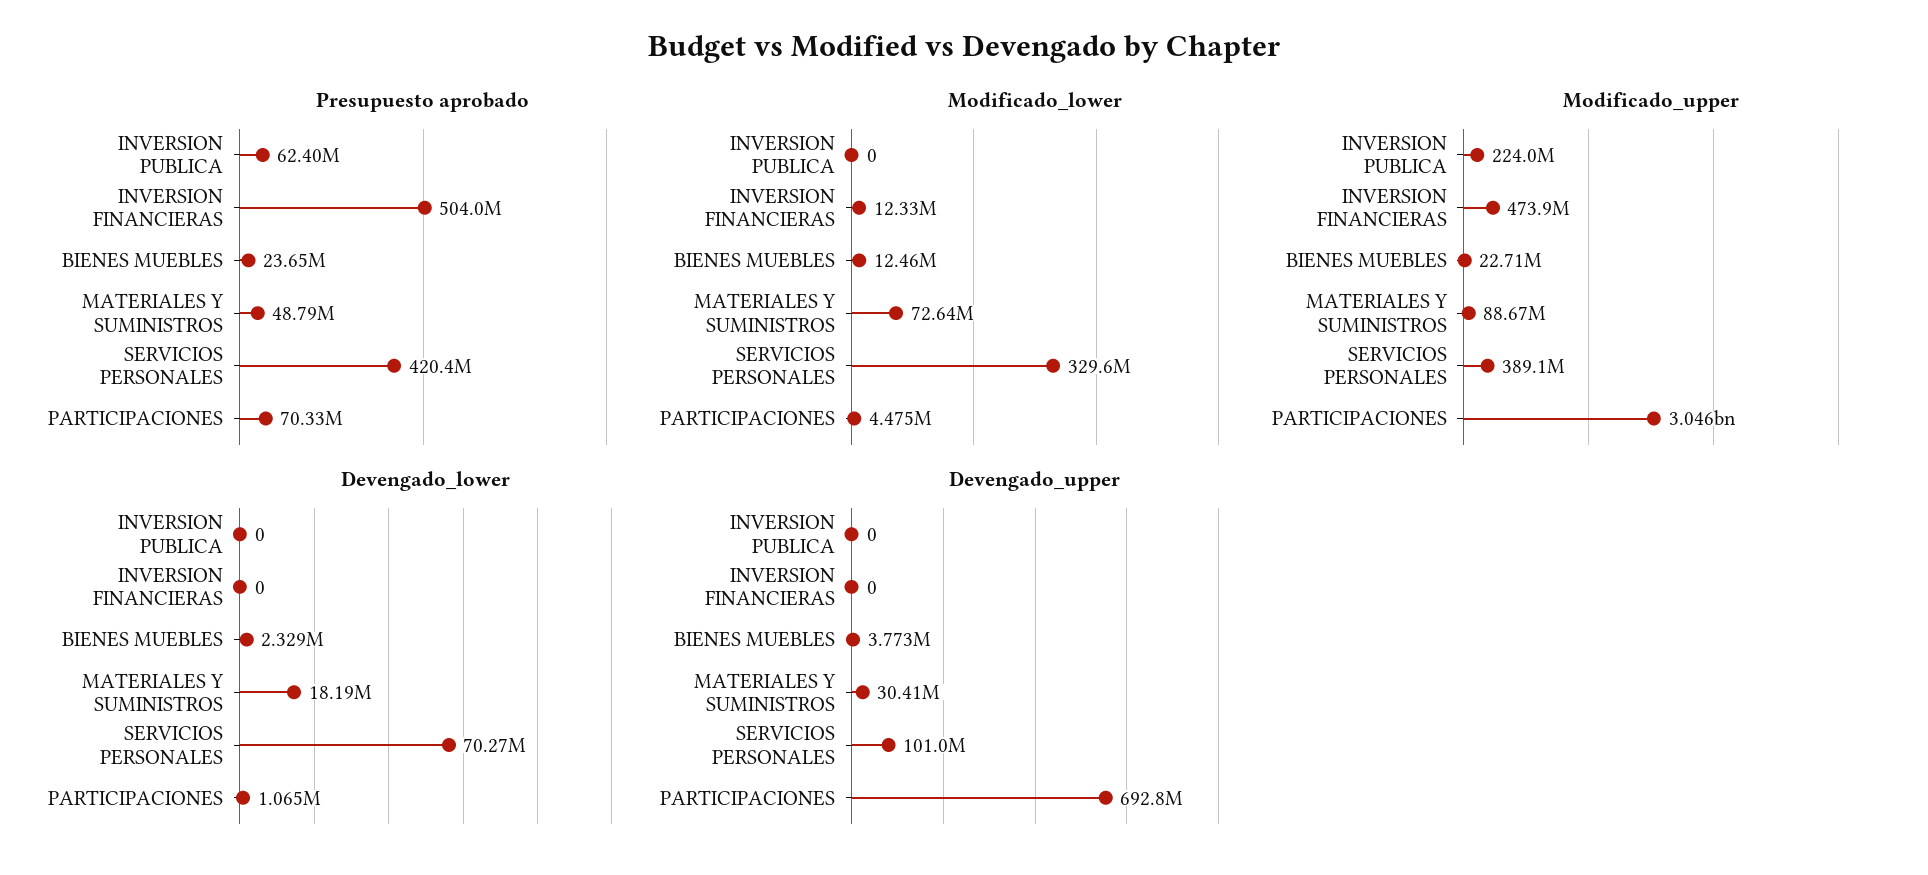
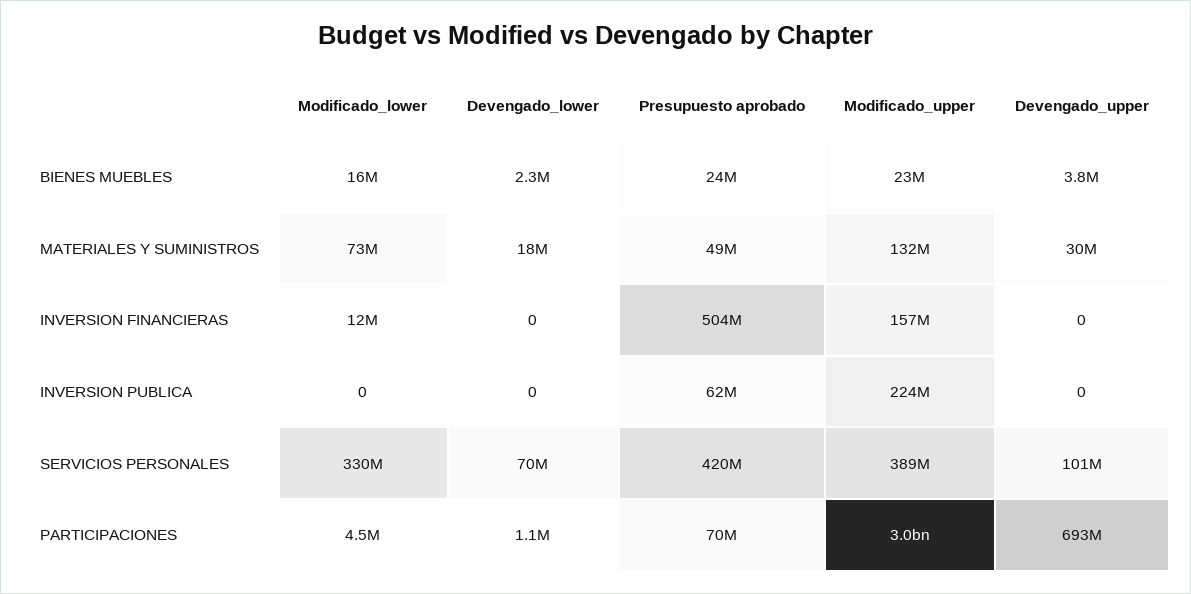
Modificado_lower, BIENES MUEBLES: 12460000 -> 16000000
Modificado_upper, INVERSION FINANCIERAS: 473900000 -> 157000000
Modificado_upper, MATERIALES Y SUMINISTROS: 88670000 -> 132000000

